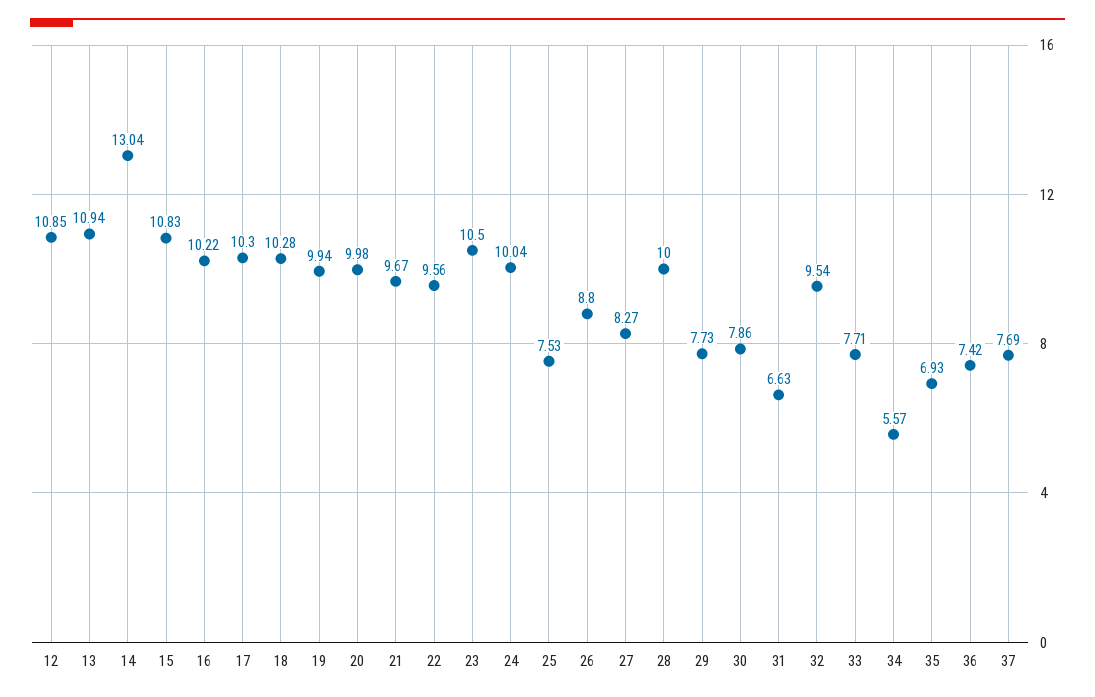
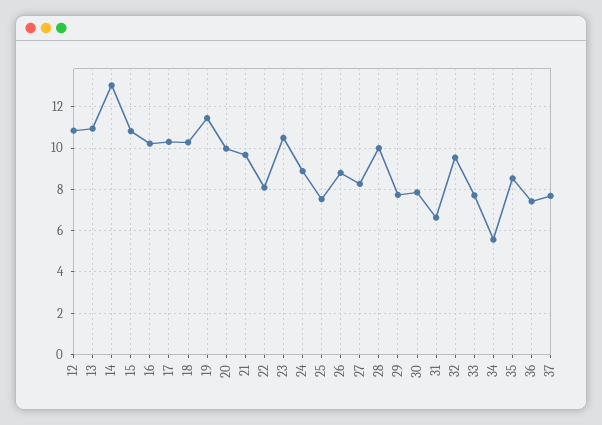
19: 9.94 -> 11.5
22: 9.56 -> 8
24: 10.04 -> 9
35: 6.93 -> 8.5

